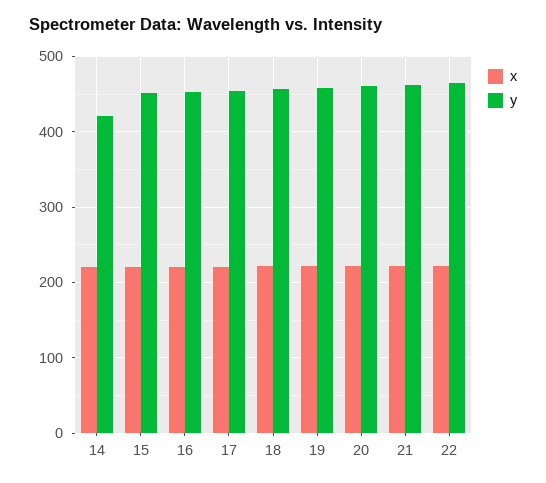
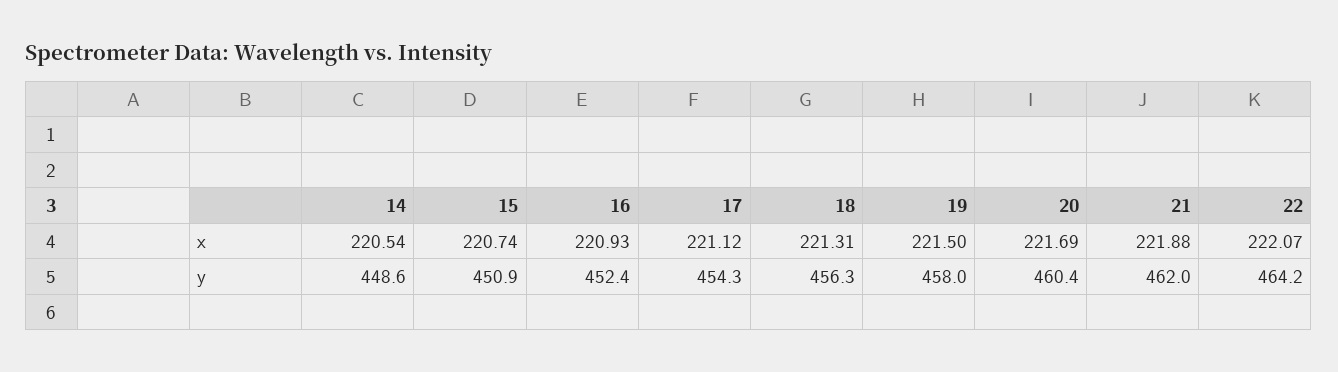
y, 14: 420 -> 448.6

